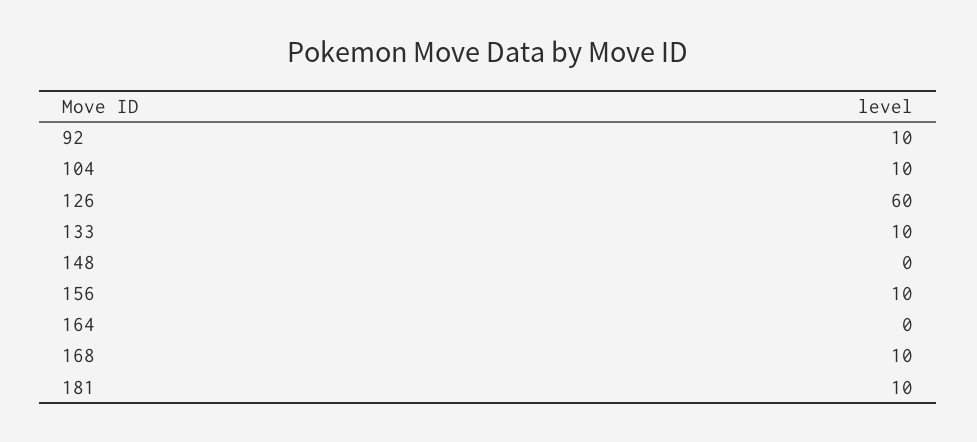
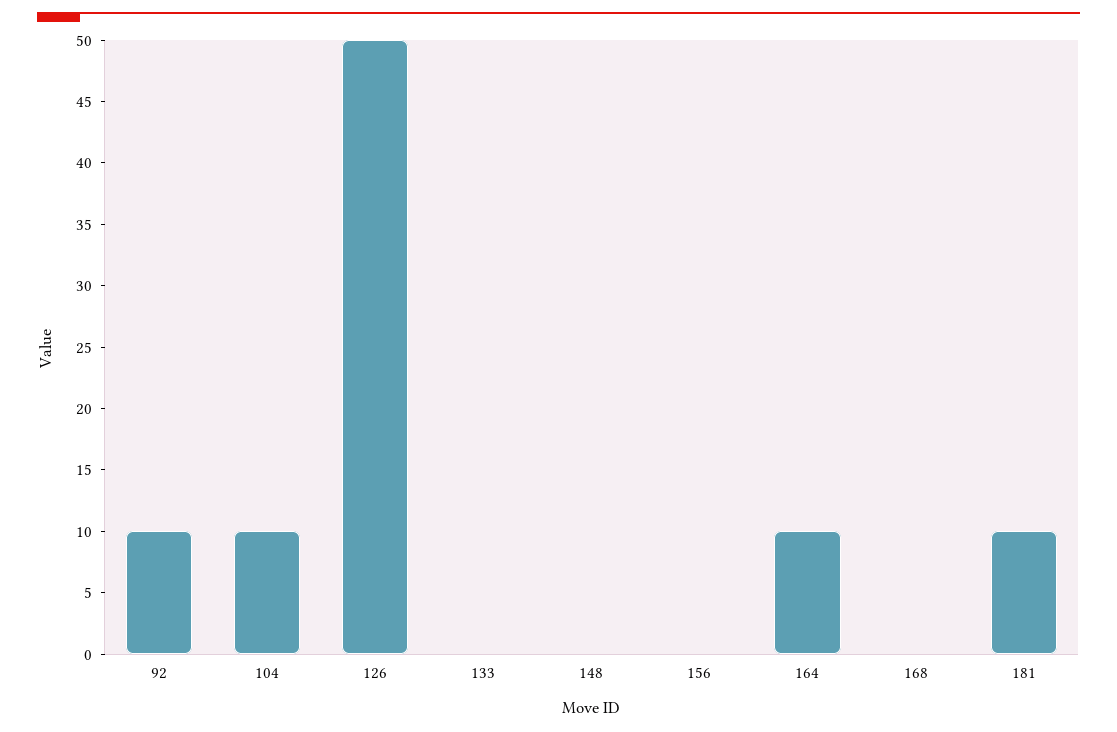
126: 60 -> 50
133: 10 -> 0
156: 10 -> 0
164: 0 -> 10
168: 10 -> 0

